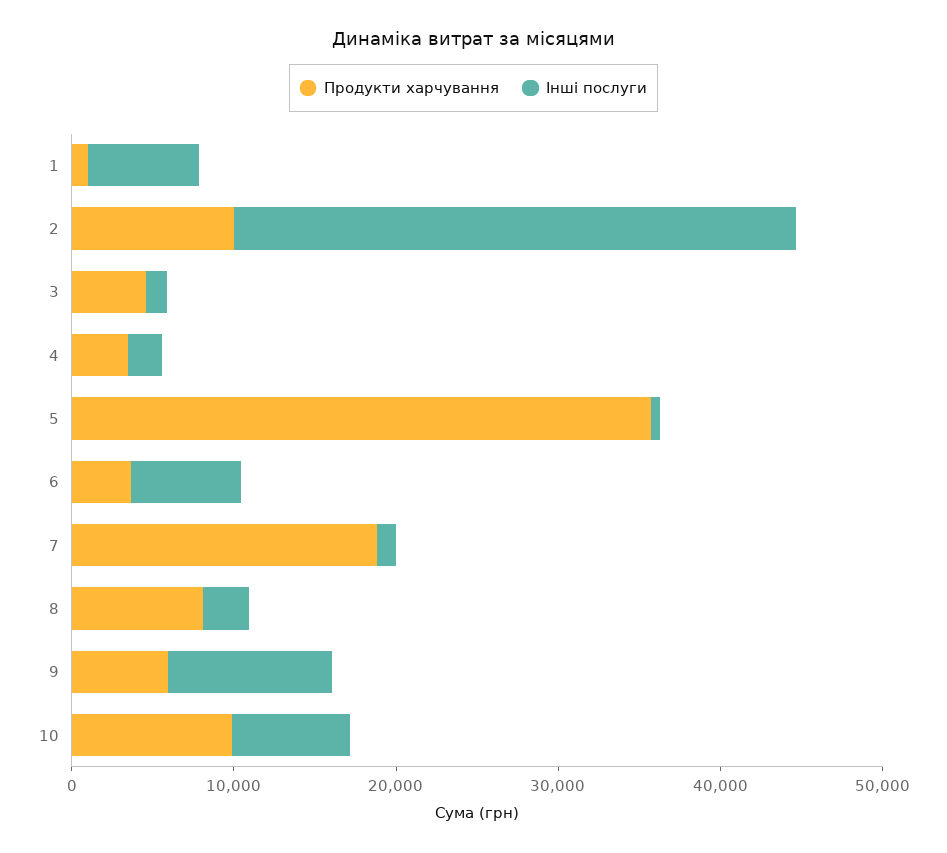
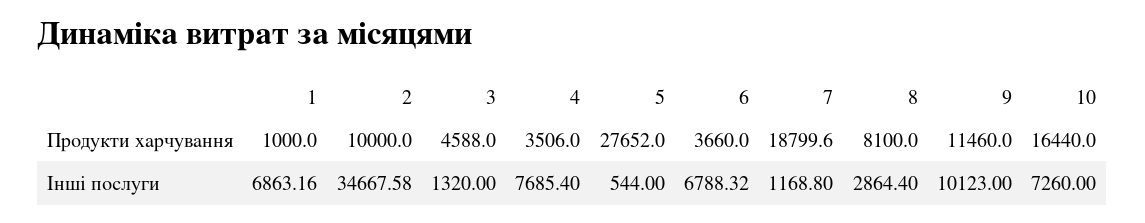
Інші послуги, 4: 2000 -> 7685.4
Продукти харчування, 5: 36000 -> 27652
Продукти харчування, 9: 6000 -> 11460
Продукти харчування, 10: 10000 -> 16440

